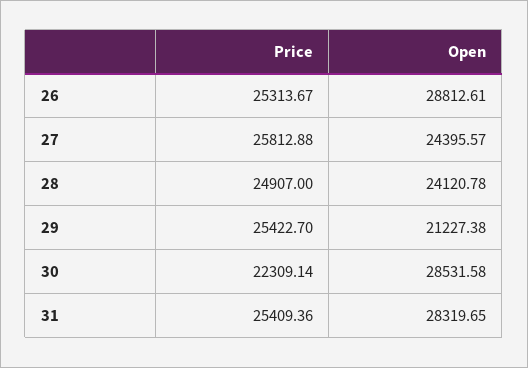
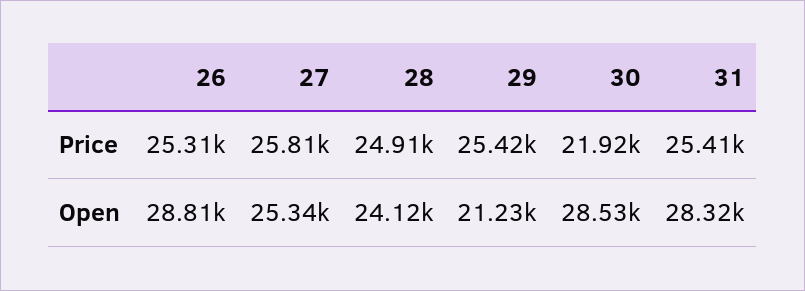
Open, 27: 24395.57 -> 25340
Price, 30: 22309.14 -> 21920

